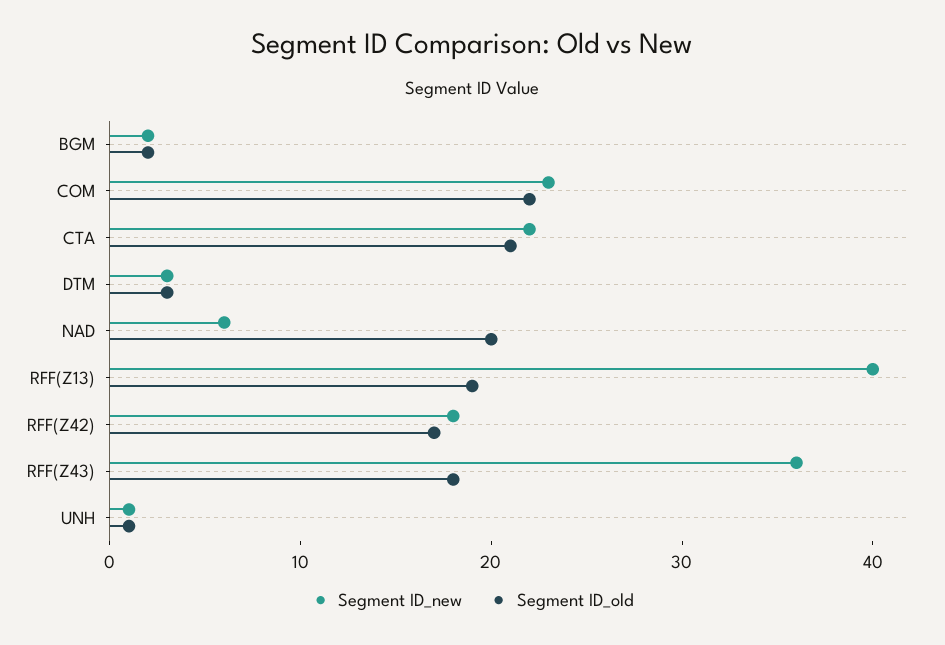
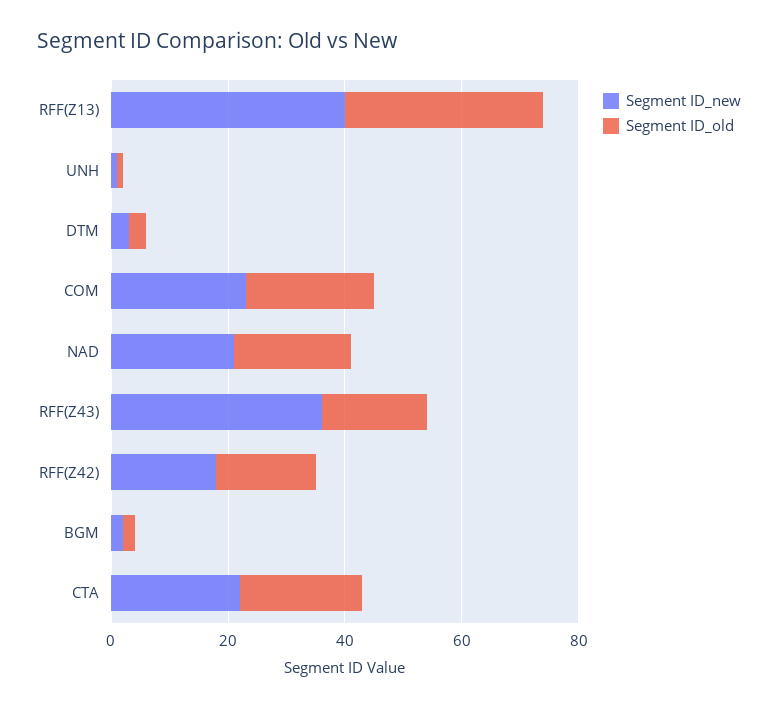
Segment ID_new, NAD: 6 -> 20
Segment ID_old, RFF(Z13): 19 -> 35

